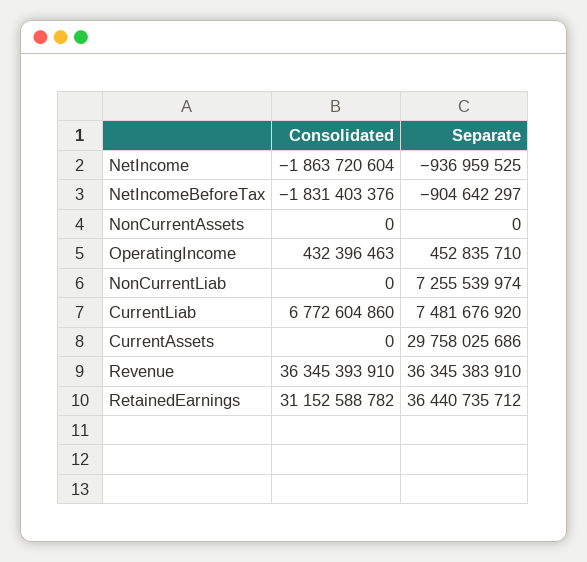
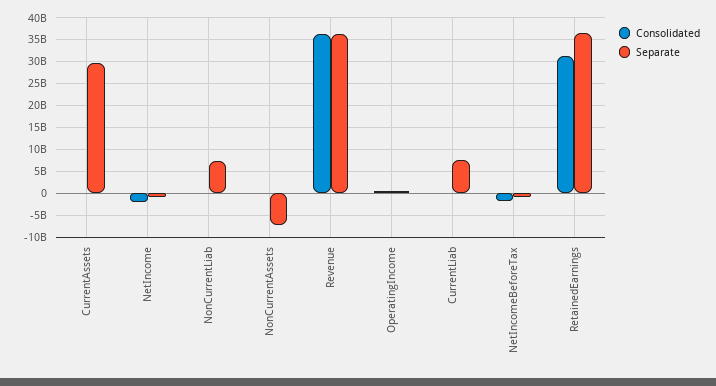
Separate, NonCurrentAssets: 0 -> -7500000000
Consolidated, CurrentLiab: 6772604860 -> 0

